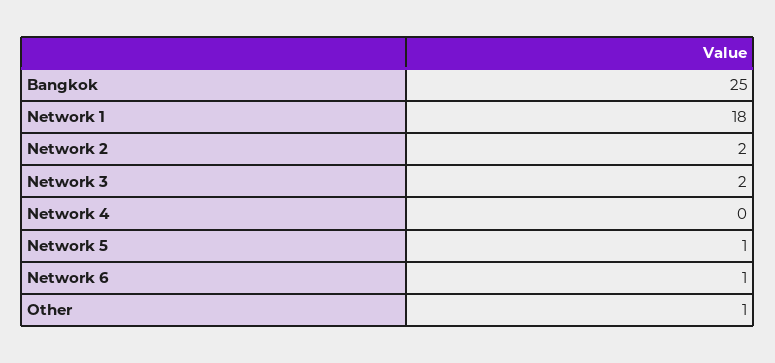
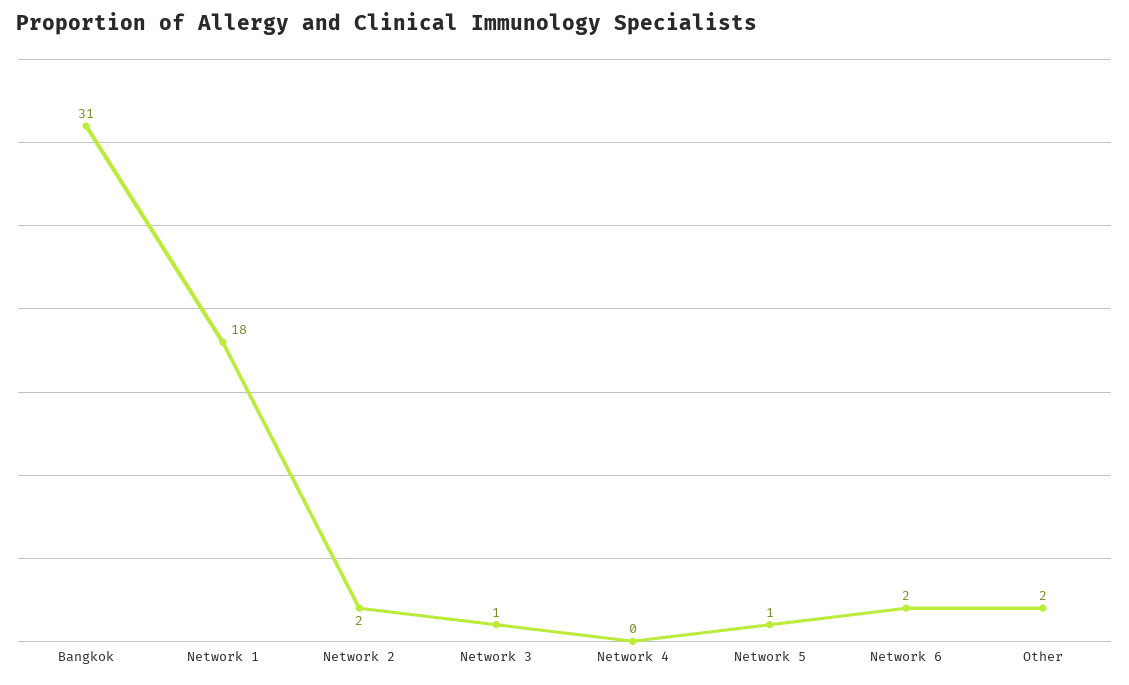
Bangkok: 25 -> 31
Network 3: 2 -> 1
Network 6: 1 -> 2
Other: 1 -> 2

